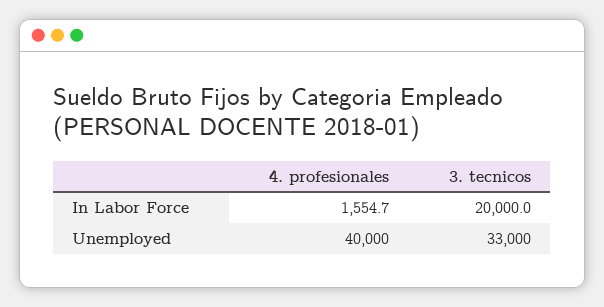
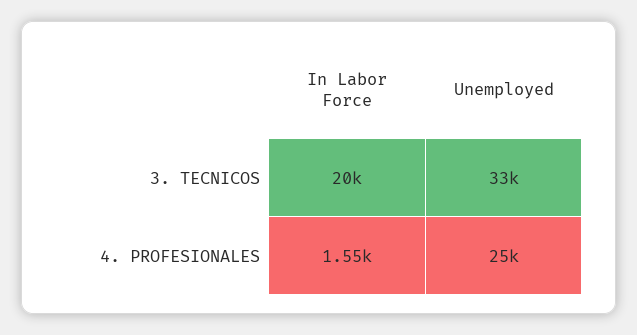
4. profesionales, Unemployed: 40000 -> 25000

